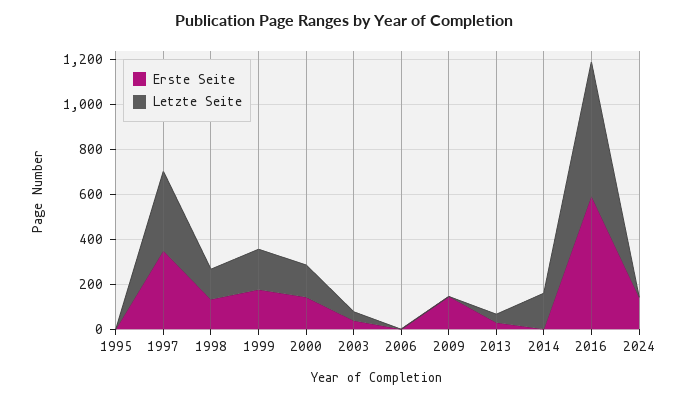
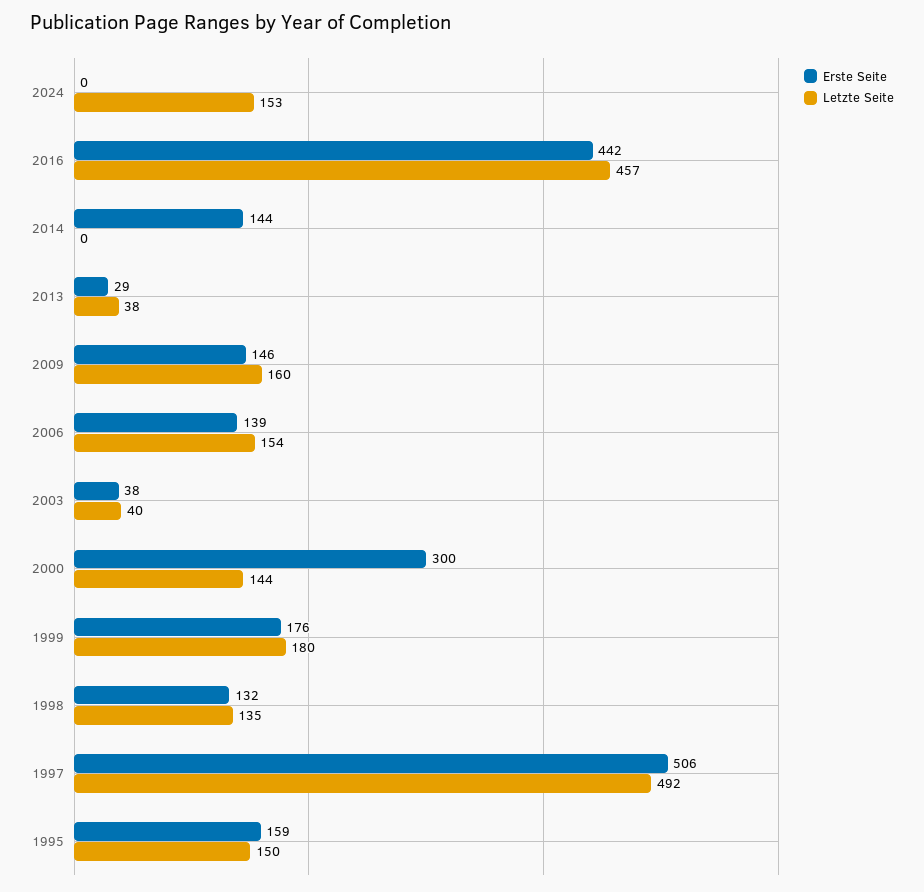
Erste Seite, 1995: 0 -> 159
Letzte Seite, 1995: 0 -> 150
Erste Seite, 1997: 350 -> 506
Letzte Seite, 1997: 350 -> 492
Erste Seite, 2000: 150 -> 300
Erste Seite, 2006: 0 -> 139
Letzte Seite, 2006: 0 -> 154
Letzte Seite, 2009: 0 -> 160
Erste Seite, 2014: 0 -> 144
Letzte Seite, 2014: 150 -> 0
Erste Seite, 2016: 600 -> 442
Letzte Seite, 2016: 600 -> 457
Erste Seite, 2024: 150 -> 0
Letzte Seite, 2024: 0 -> 153

